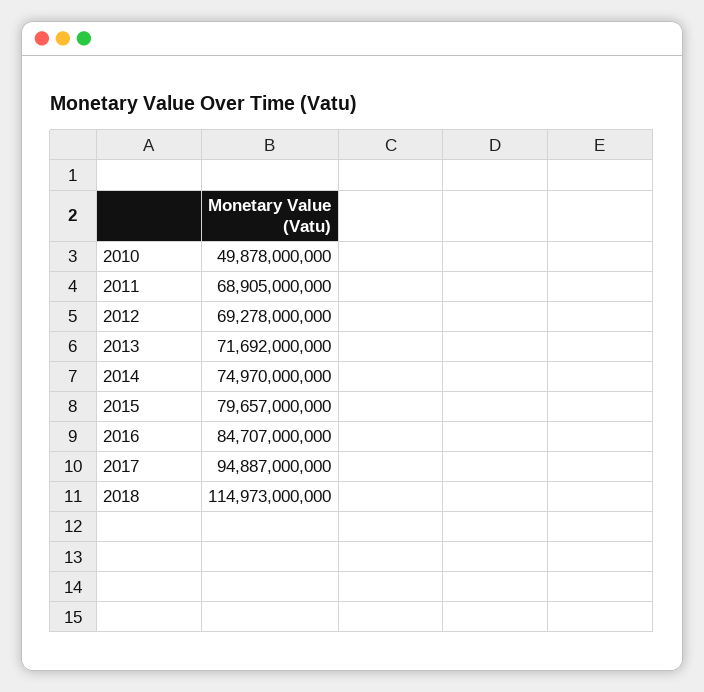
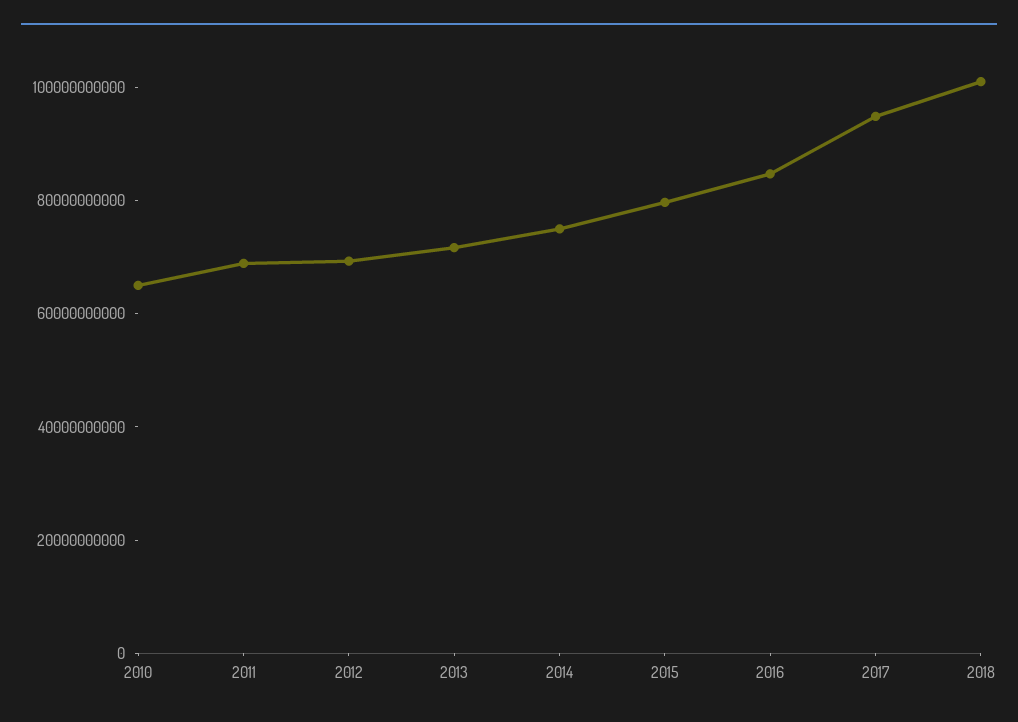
2010: 49878000000 -> 65000000000
2018: 114973000000 -> 100000000000

